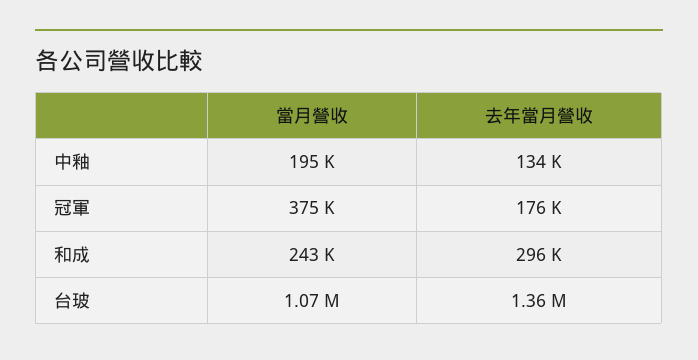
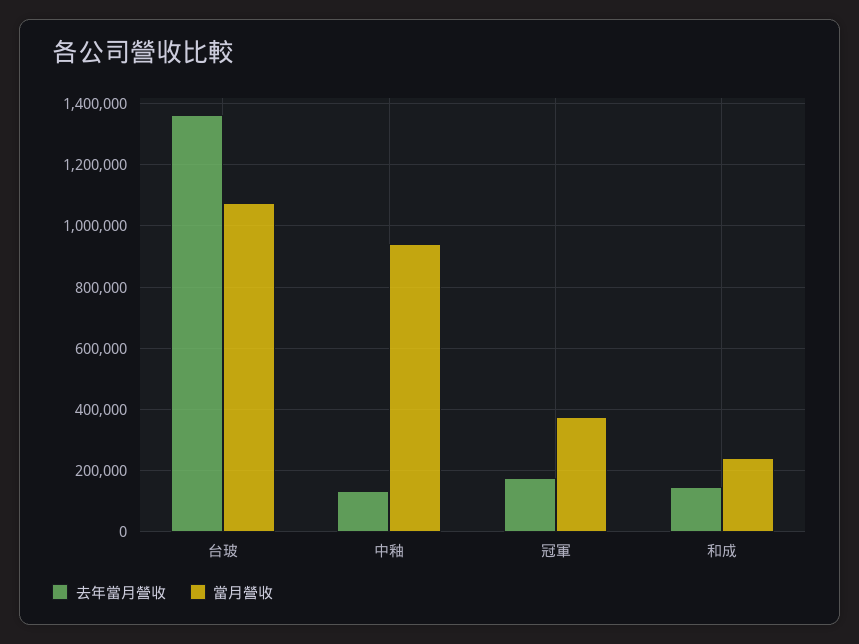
當月營收, 中釉: 195000 -> 940000
去年當月營收, 和成: 296000 -> 140000

